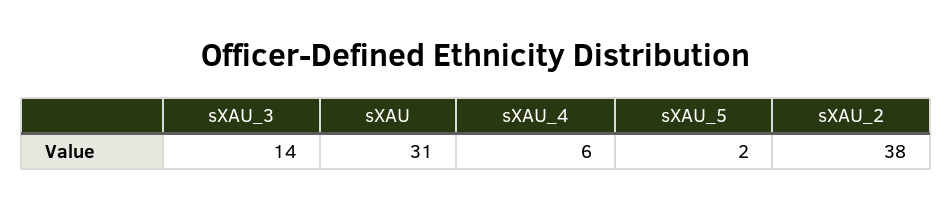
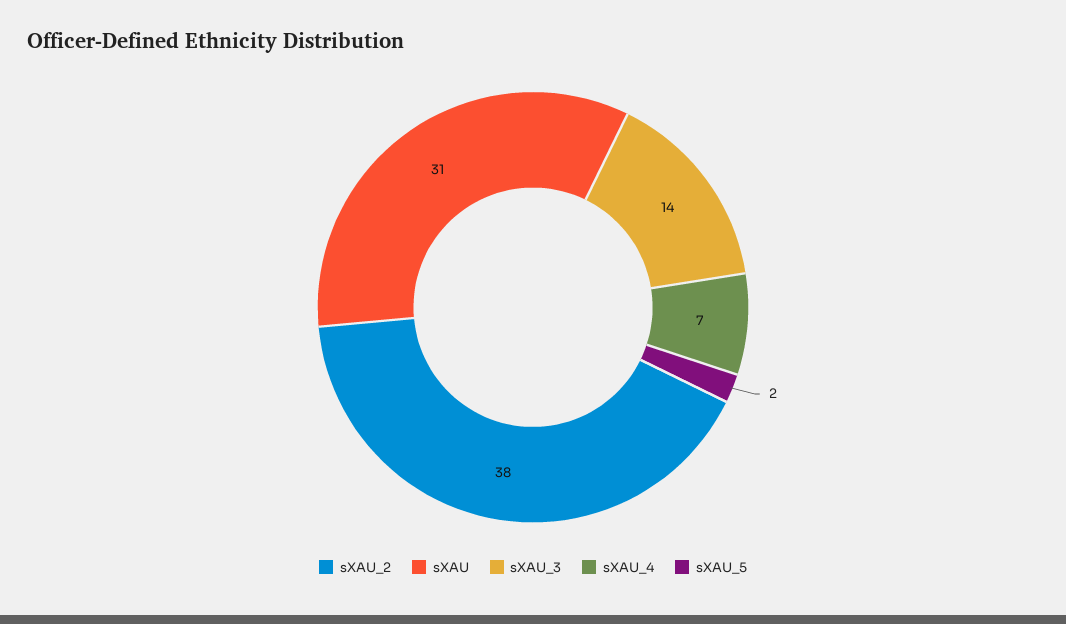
sXAU_4: 6 -> 7

